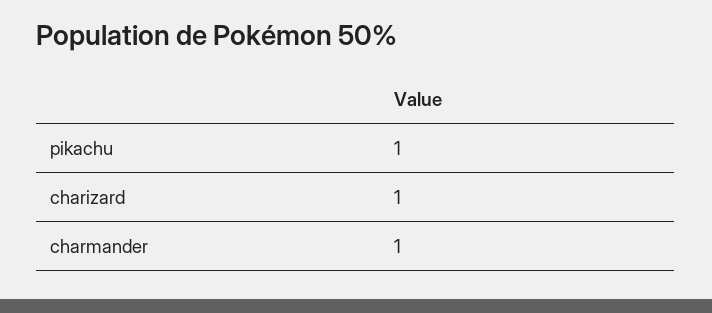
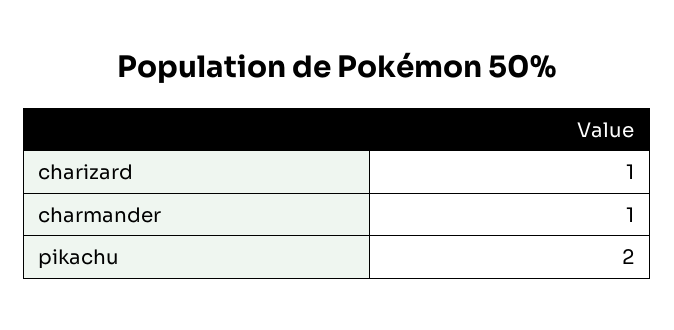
pikachu: 1 -> 2

